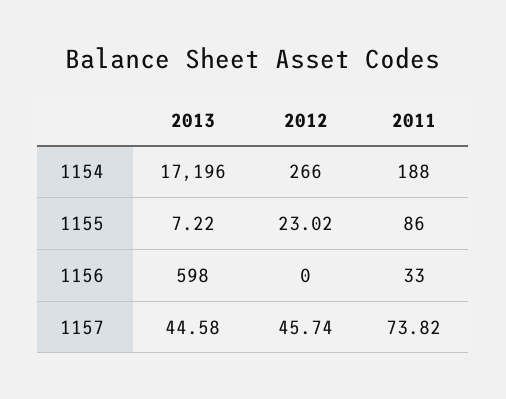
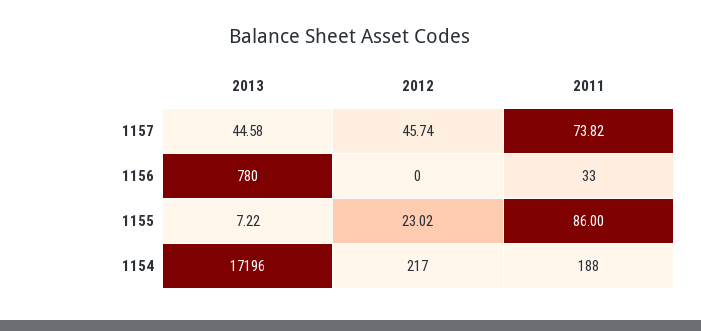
2012, 1154: 266 -> 217
2013, 1156: 598 -> 780

